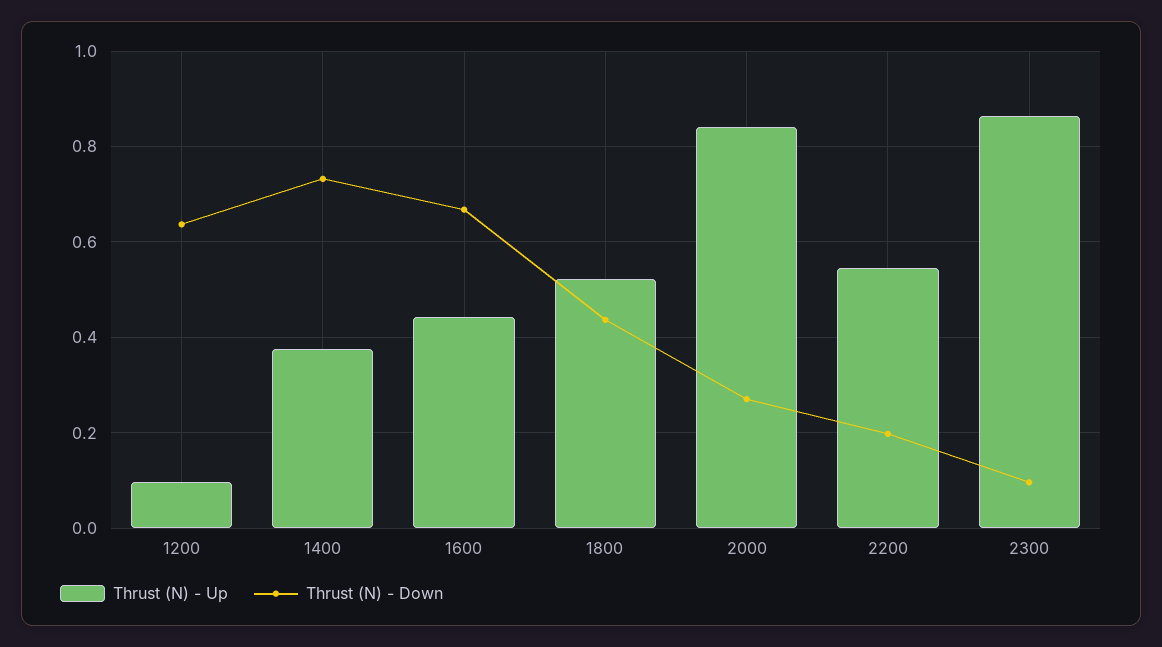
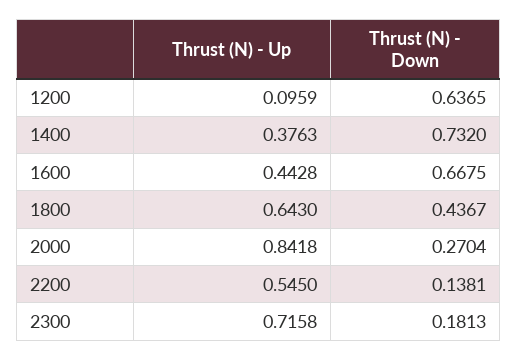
Thrust (N) - Up, 1800: 0.52 -> 0.643
Thrust (N) - Down, 2200: 0.2 -> 0.1381
Thrust (N) - Up, 2300: 0.86 -> 0.7158
Thrust (N) - Down, 2300: 0.1 -> 0.1813

